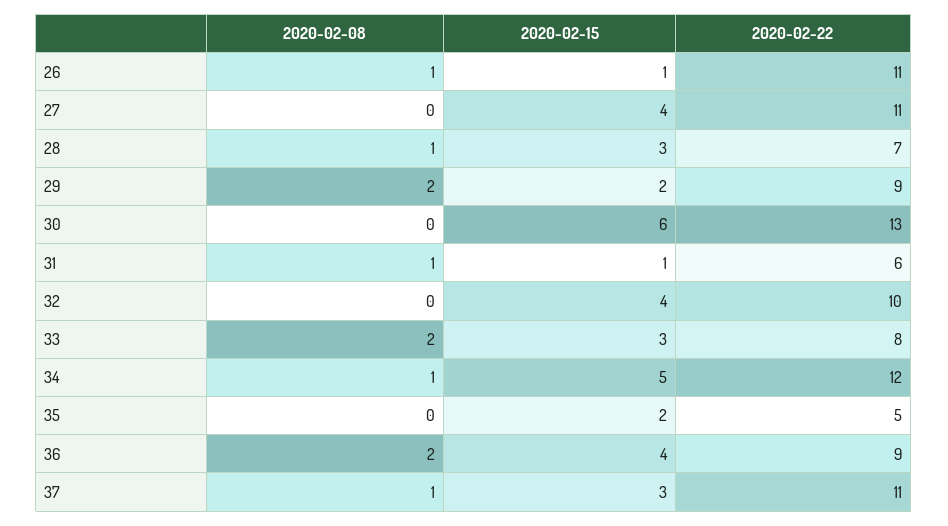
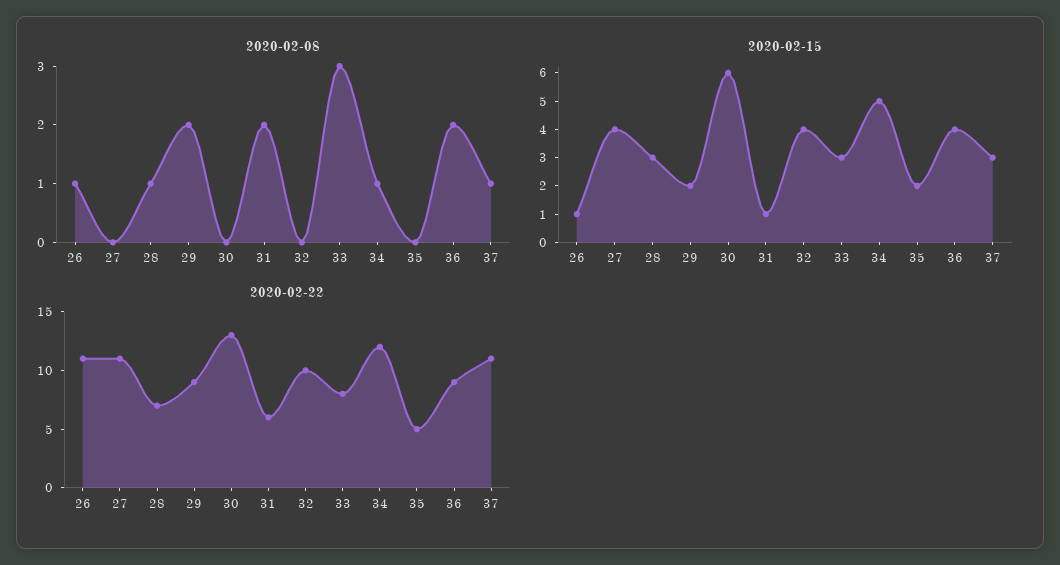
2020-02-08, 31: 1 -> 2
2020-02-08, 33: 2 -> 3

